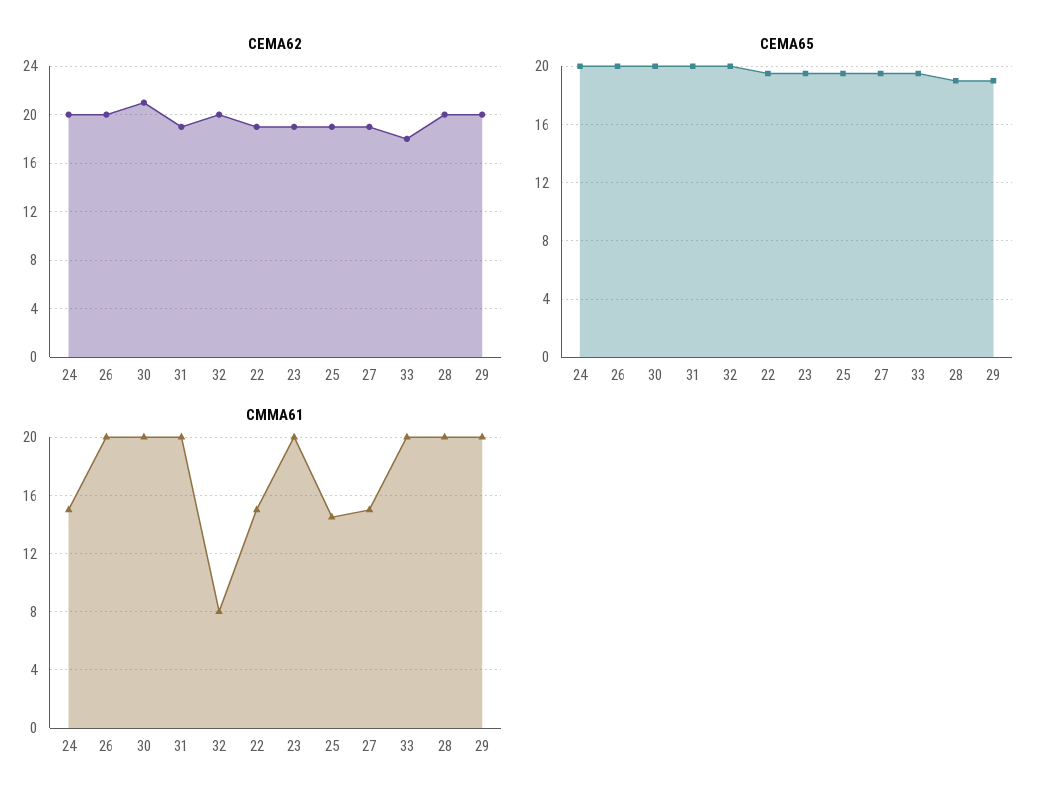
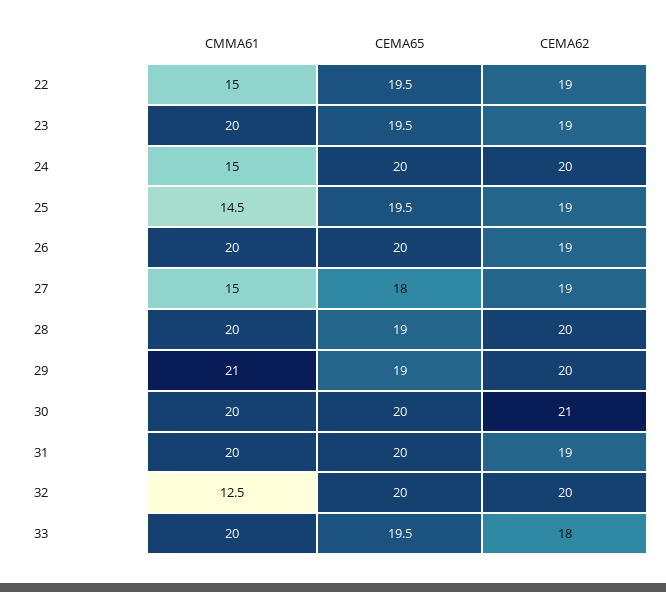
CEMA62, 26: 20 -> 19
CEMA65, 27: 19.5 -> 18
CMMA61, 32: 8 -> 12.5
CMMA61, 29: 20 -> 21

